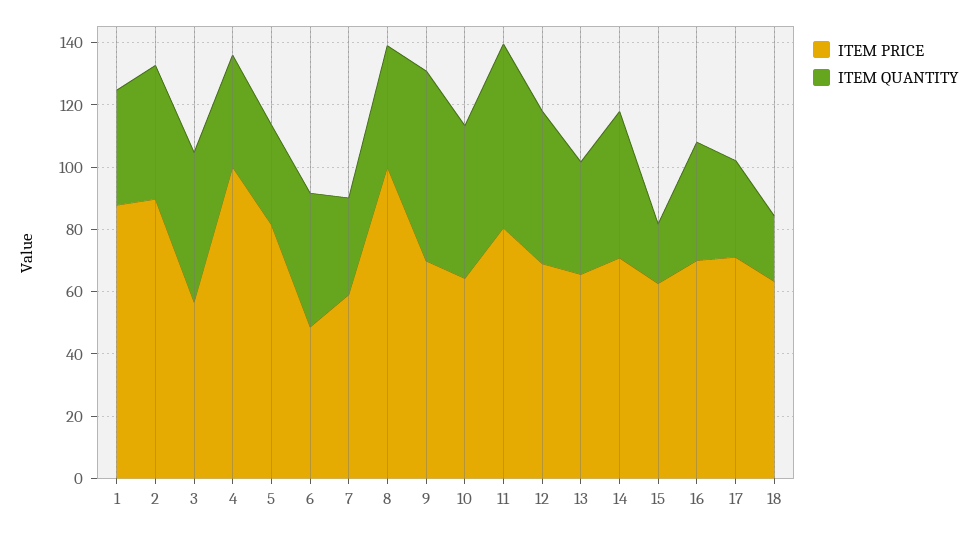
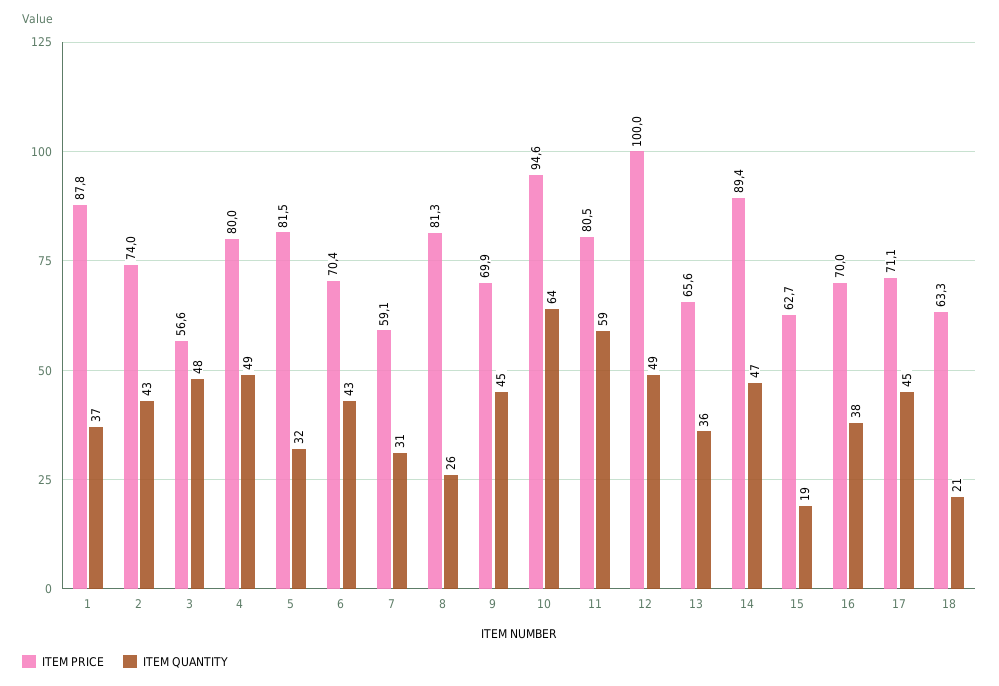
ITEM PRICE, 2: 90 -> 74
ITEM PRICE, 4: 100 -> 80
ITEM QUANTITY, 4: 35 -> 49
ITEM PRICE, 6: 50 -> 70.4
ITEM PRICE, 8: 100 -> 81.3
ITEM QUANTITY, 8: 40 -> 26
ITEM QUANTITY, 9: 60 -> 45
ITEM PRICE, 10: 65 -> 94.6
ITEM QUANTITY, 10: 50 -> 64
ITEM PRICE, 12: 70 -> 100
ITEM PRICE, 14: 70 -> 89.4
ITEM QUANTITY, 17: 30 -> 45

